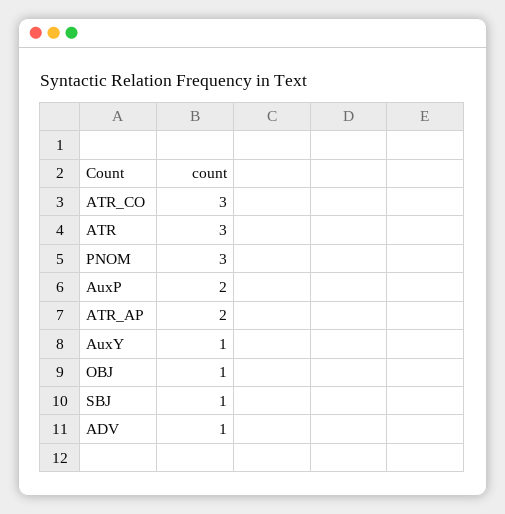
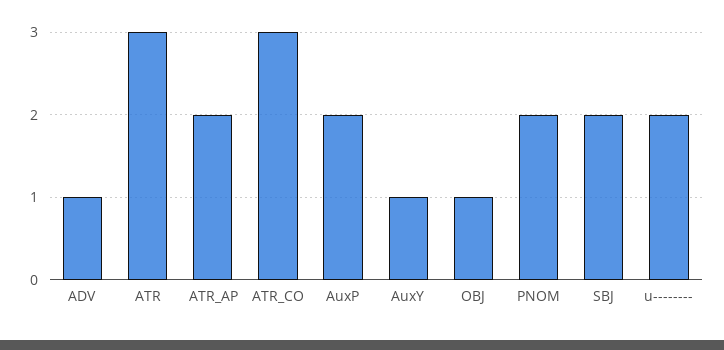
PNOM: 3 -> 2
SBJ: 1 -> 2
u--------: none -> 2

